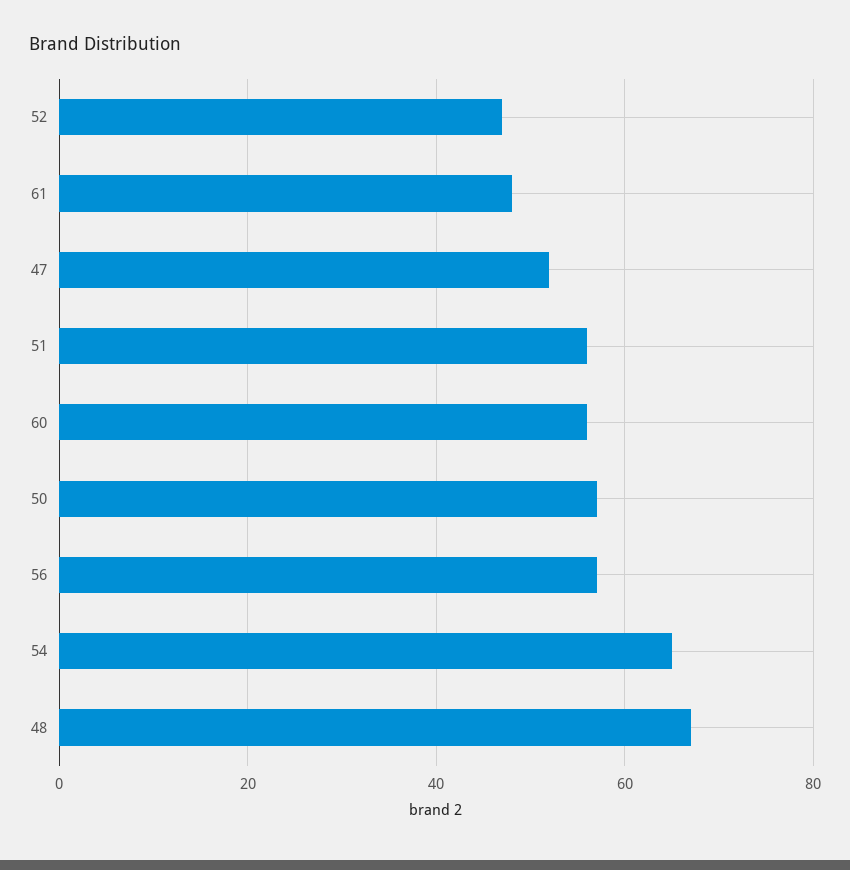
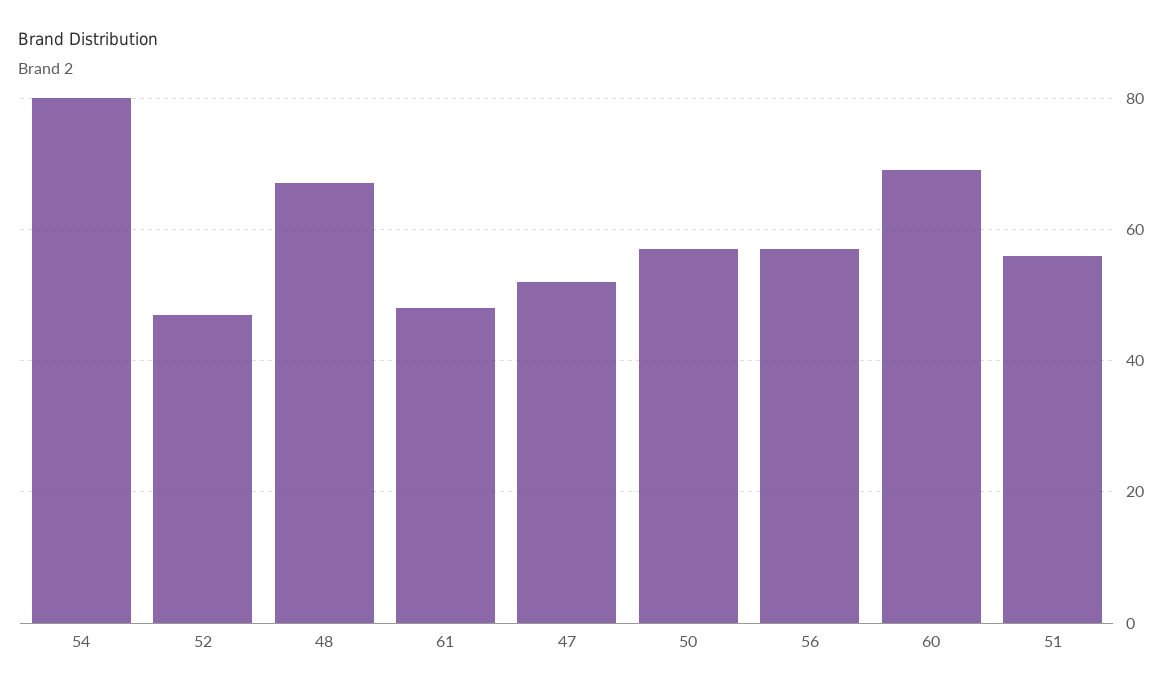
60: 55 -> 70
54: 65 -> 80

